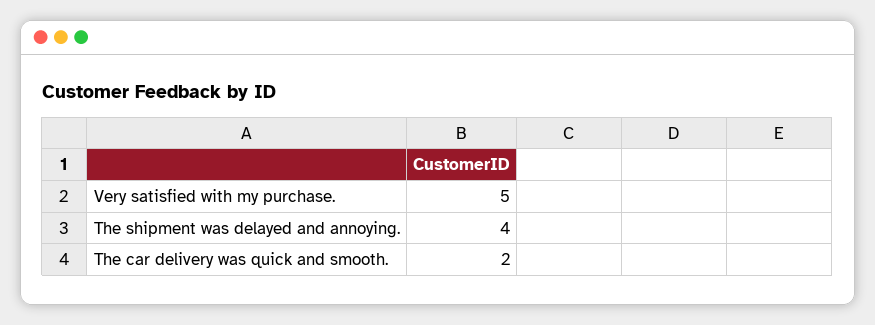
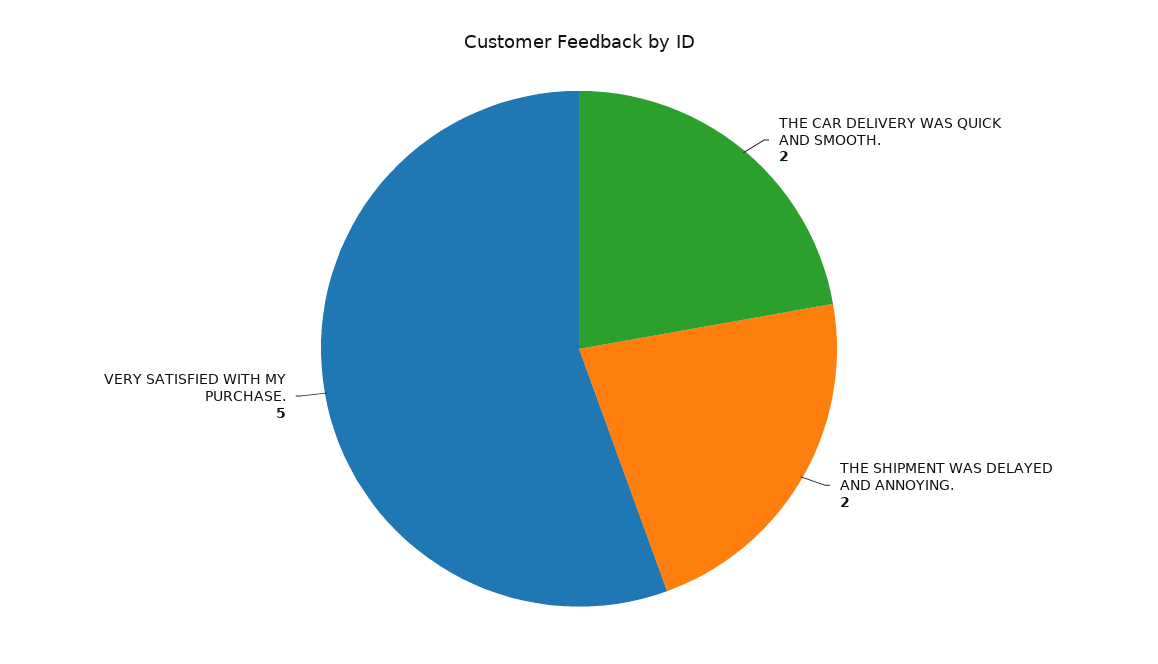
The shipment was delayed and annoying.: 4 -> 2

